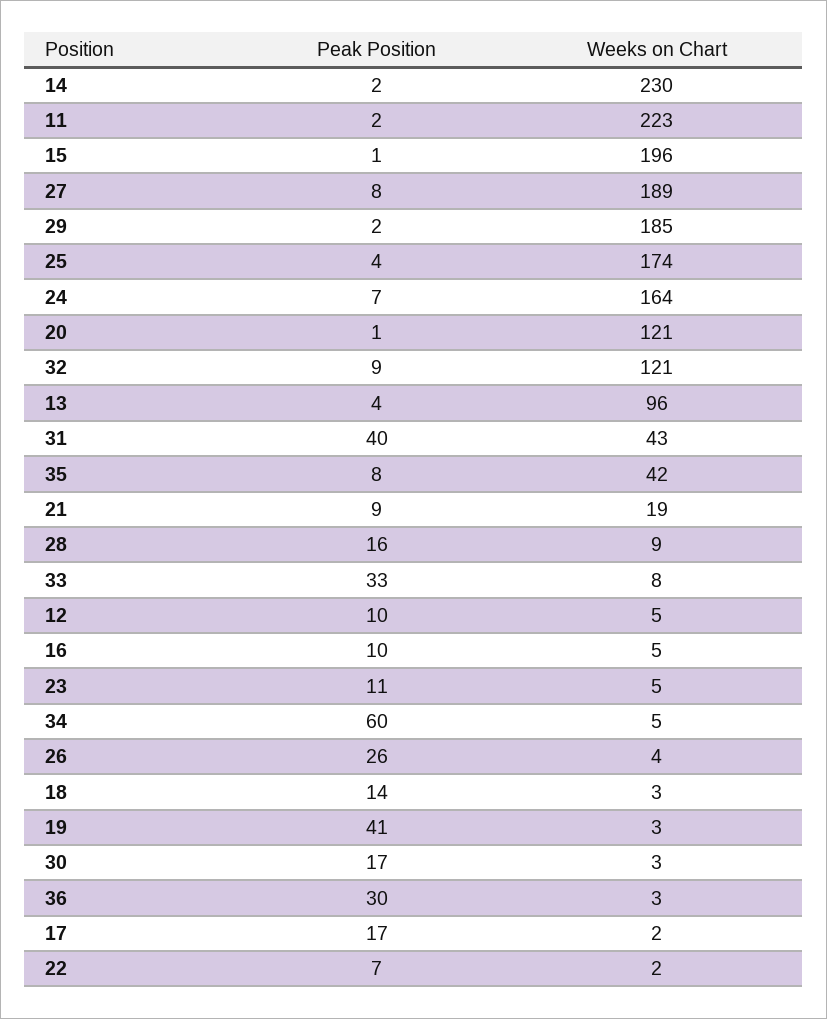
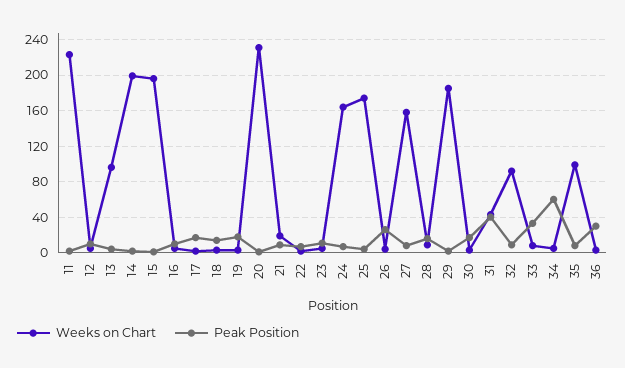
Weeks on Chart, 14: 230 -> 200
Weeks on Chart, 27: 189 -> 160
Weeks on Chart, 20: 121 -> 230
Weeks on Chart, 32: 121 -> 90
Weeks on Chart, 35: 42 -> 100
Peak Position, 19: 41 -> 20

